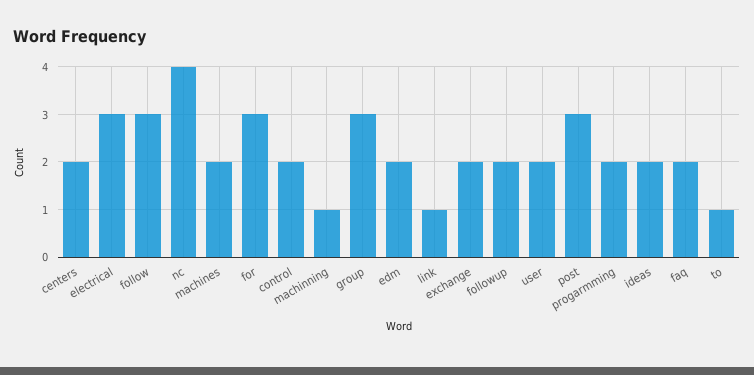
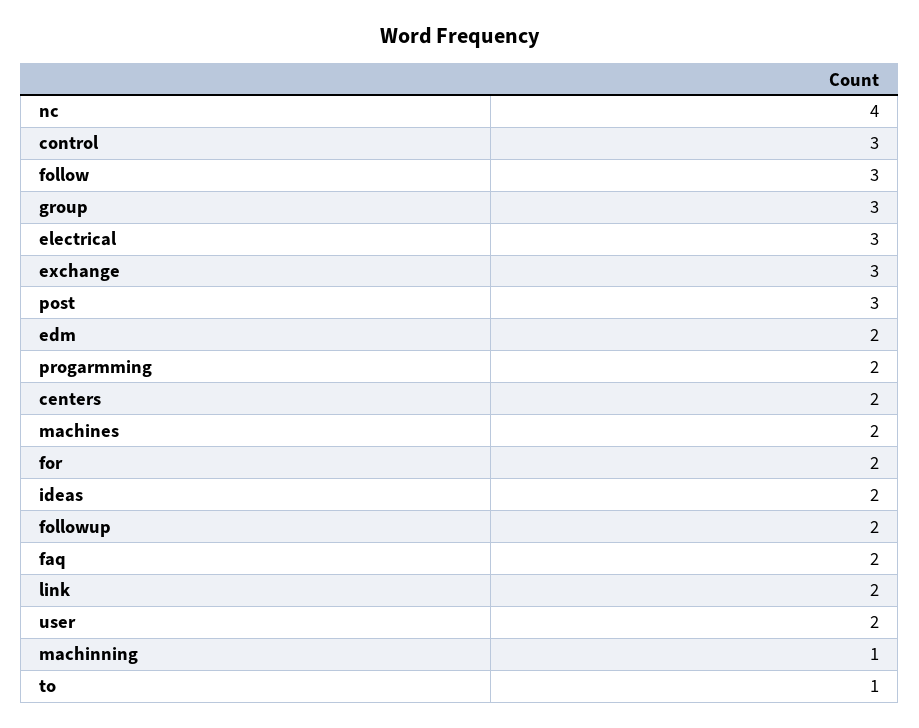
for: 3 -> 2
control: 2 -> 3
link: 1 -> 2
exchange: 2 -> 3

